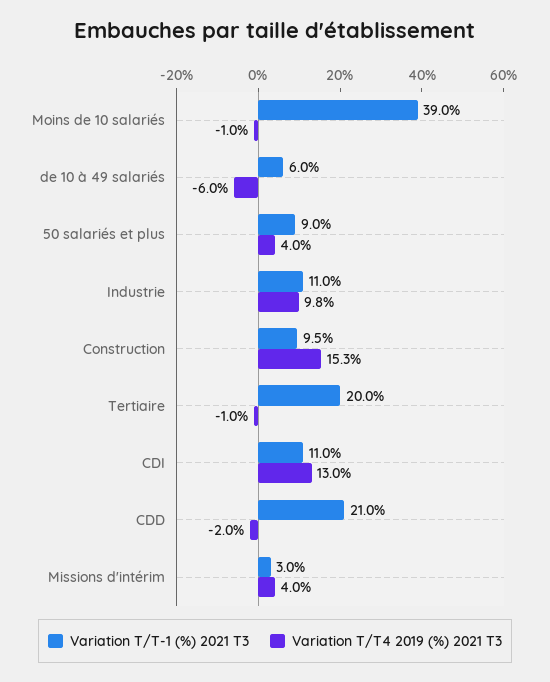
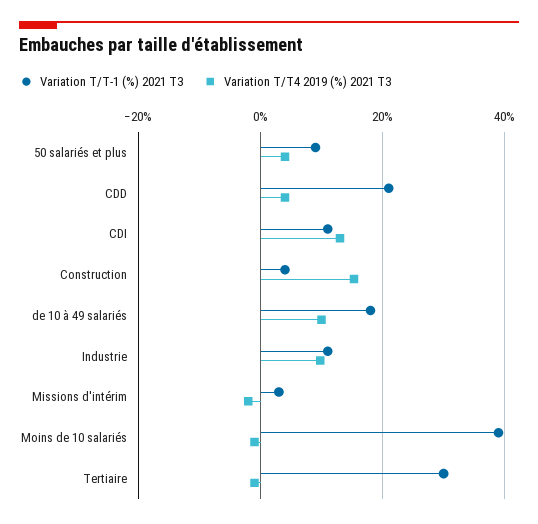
Variation T/T-1 (%) 2021 T3, de 10 à 49 salariés: 6 -> 18
Variation T/T4 2019 (%) 2021 T3, de 10 à 49 salariés: -6 -> 10
Variation T/T-1 (%) 2021 T3, Construction: 9.5 -> 4
Variation T/T-1 (%) 2021 T3, Tertiaire: 20 -> 30
Variation T/T4 2019 (%) 2021 T3, CDD: -2 -> 4
Variation T/T4 2019 (%) 2021 T3, Missions d'intérim: 4 -> -2

